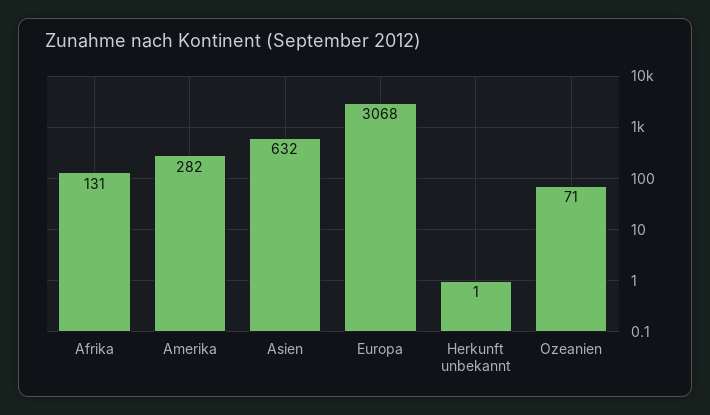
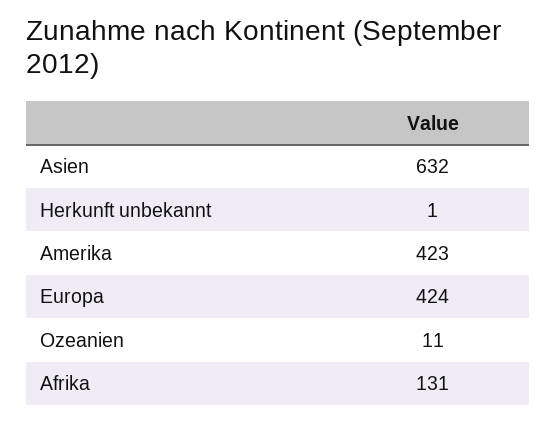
Amerika: 282 -> 423
Europa: 3068 -> 424
Ozeanien: 71 -> 11

